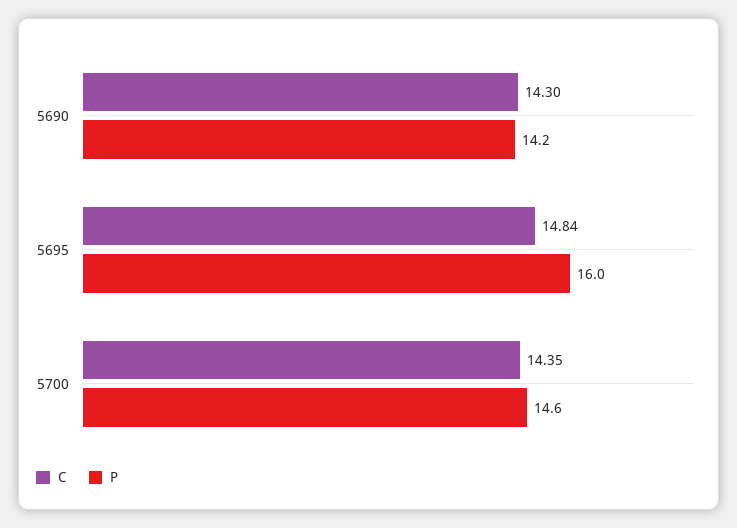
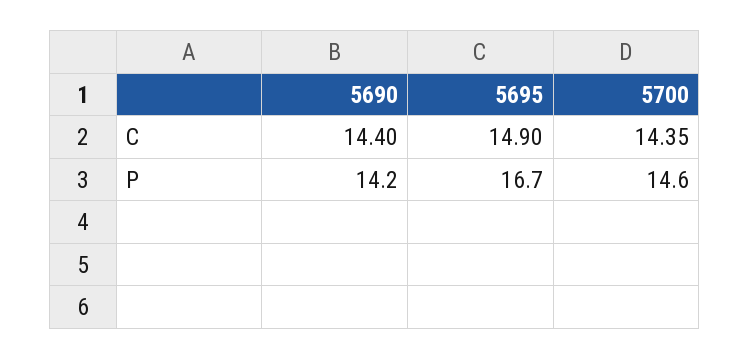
C, 5690: 14.3 -> 14.4
C, 5695: 14.84 -> 14.9
P, 5695: 16 -> 16.7

